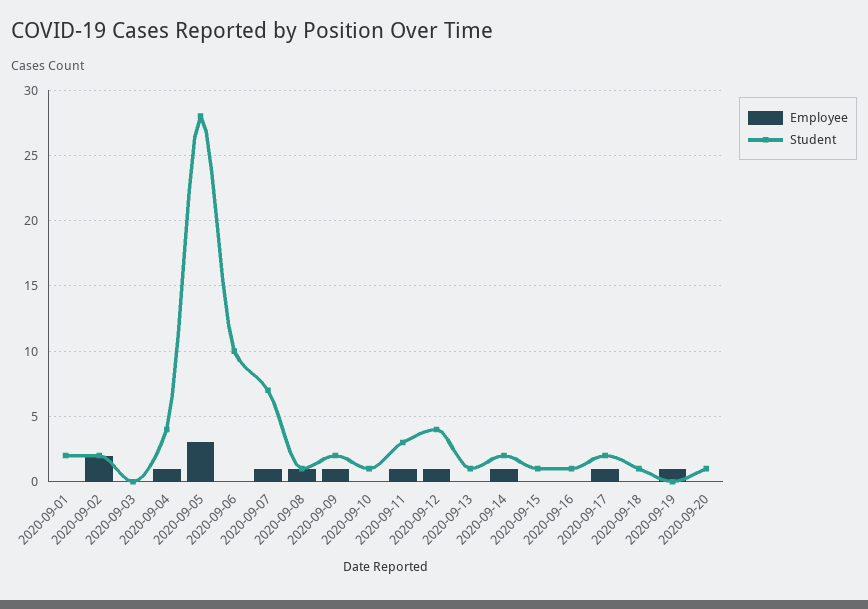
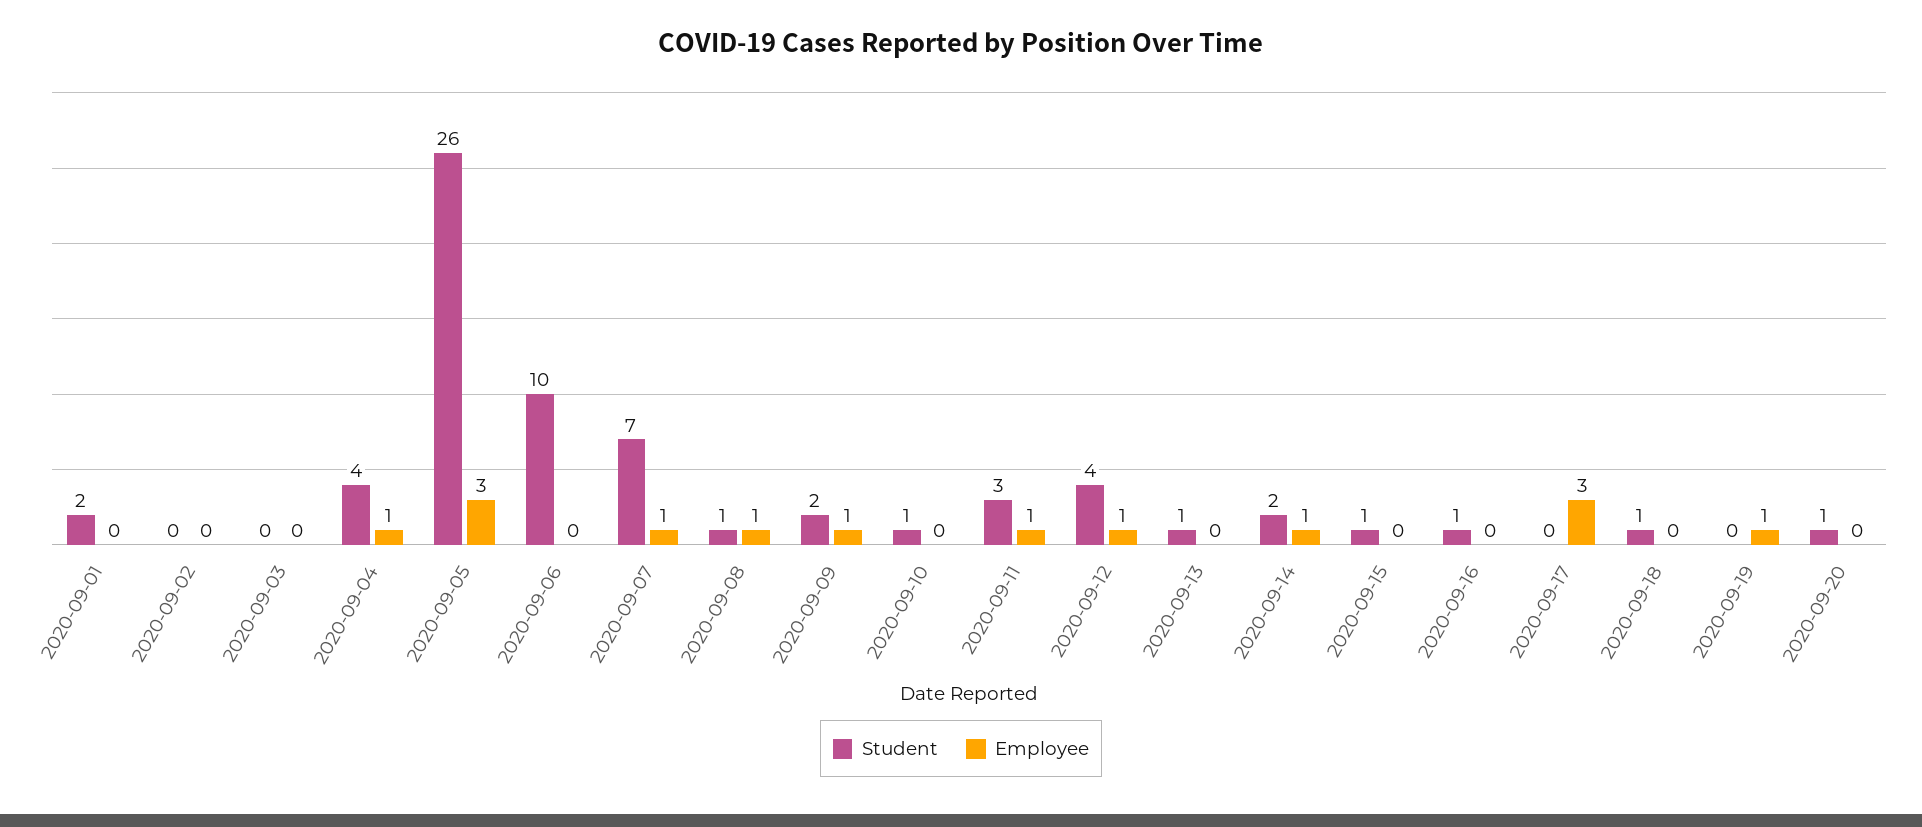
Employee, 2020-09-02: 2 -> 0
Student, 2020-09-02: 2 -> 0
Student, 2020-09-05: 28 -> 26
Employee, 2020-09-17: 1 -> 3
Student, 2020-09-17: 2 -> 0

